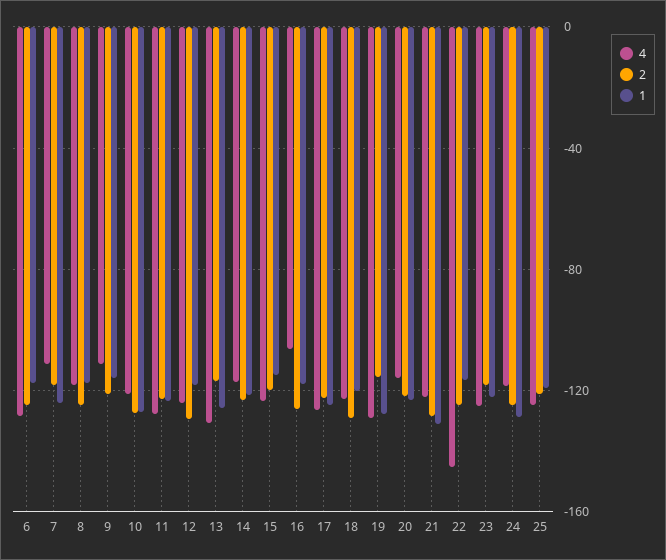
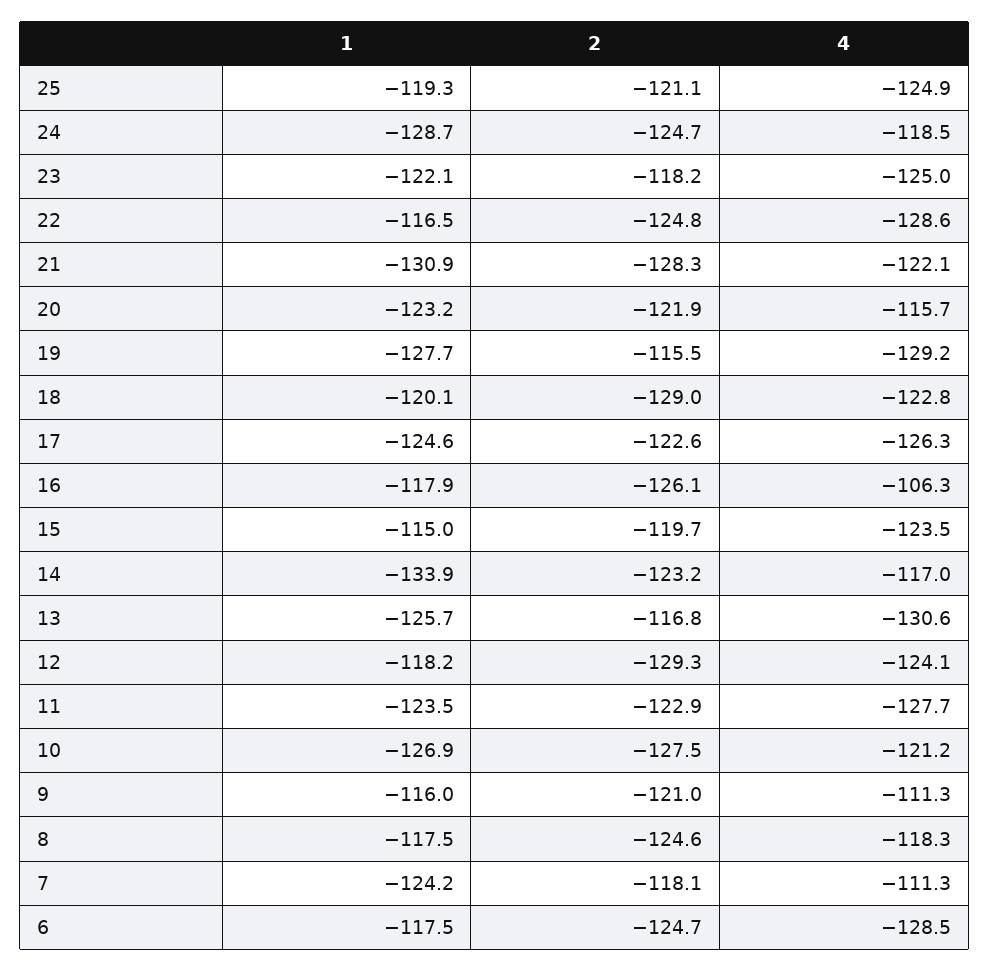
1, 14: -120 -> -133.9
4, 22: -145 -> -128.6

